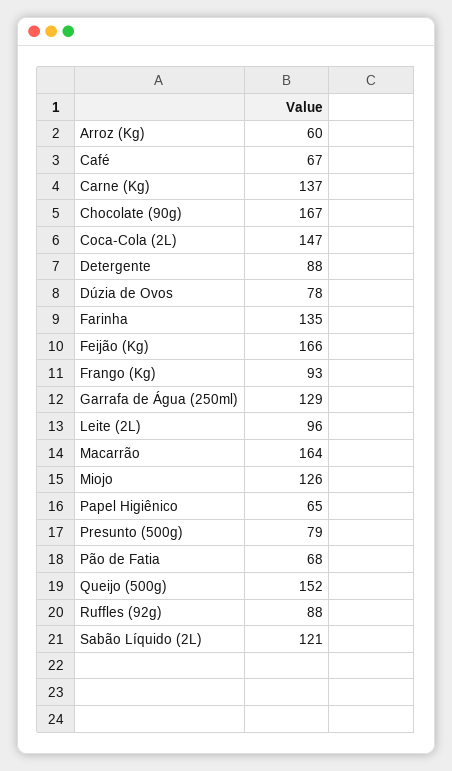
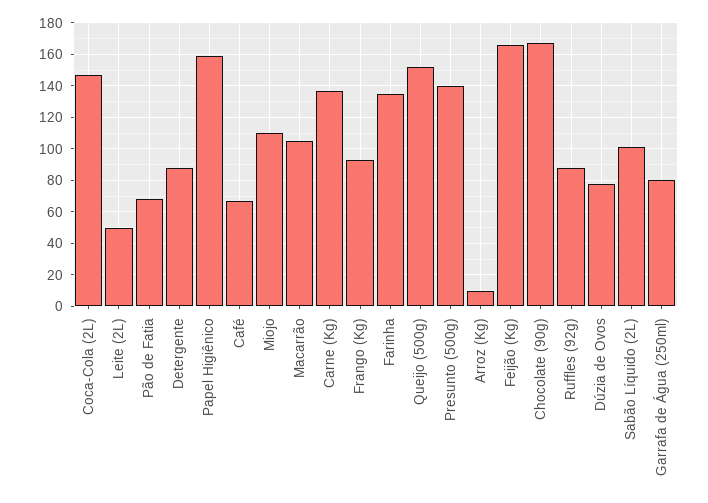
Arroz (Kg): 60 -> 10
Garrafa de Água (250ml): 129 -> 80
Leite (2L): 96 -> 50
Macarrão: 164 -> 105
Miojo: 126 -> 110
Papel Higiênico: 65 -> 160
Presunto (500g): 79 -> 140
Sabão Líquido (2L): 121 -> 100

